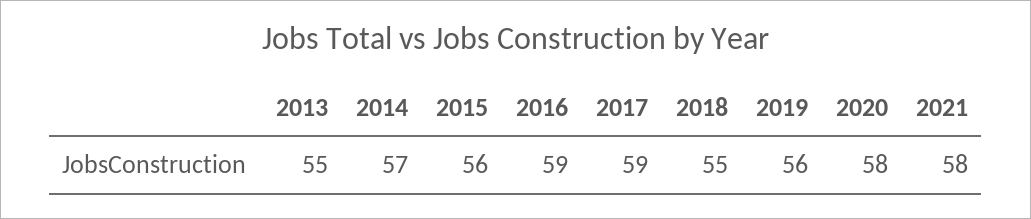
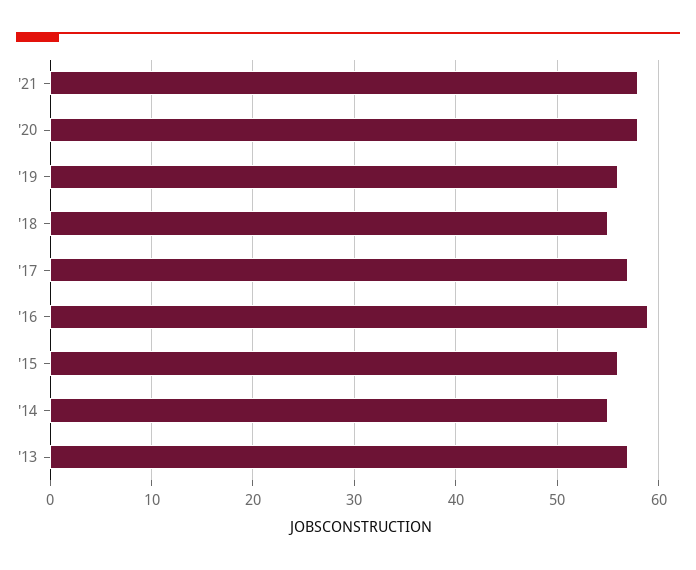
2013: 55 -> 57
2014: 57 -> 55
2017: 59 -> 57

